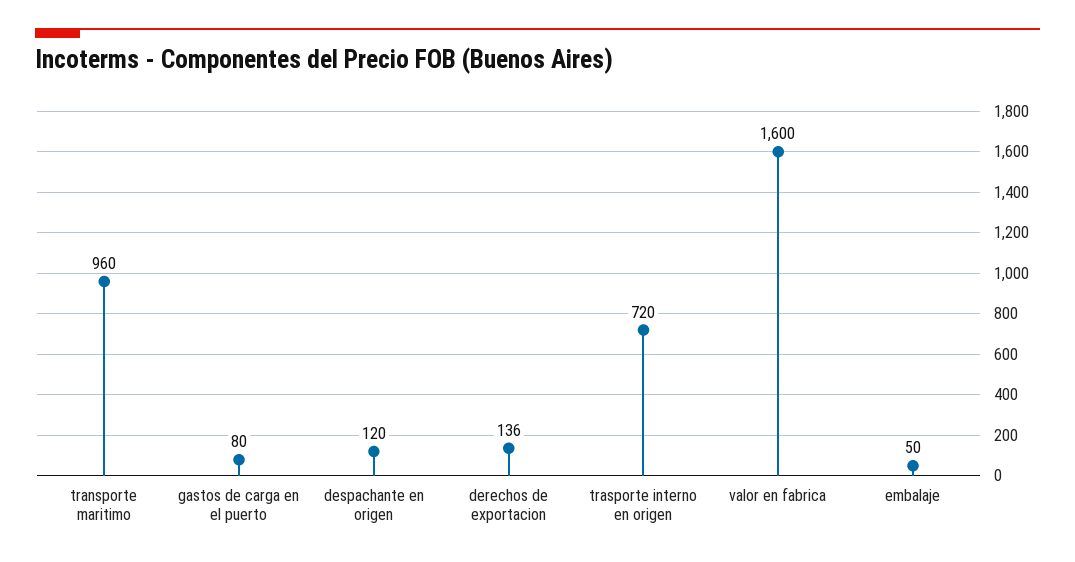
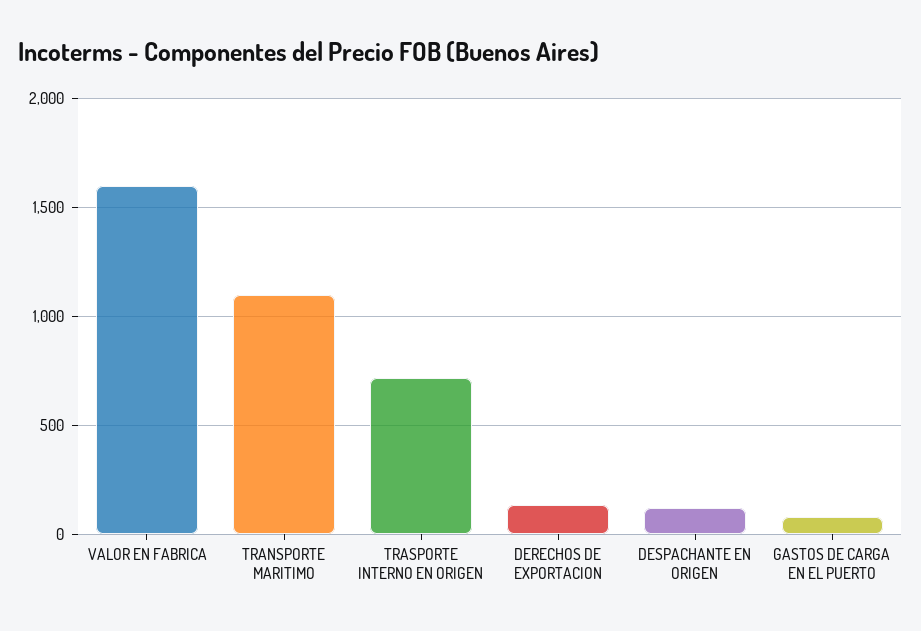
transporte maritimo: 960 -> 1100
embalaje: 50 -> none

